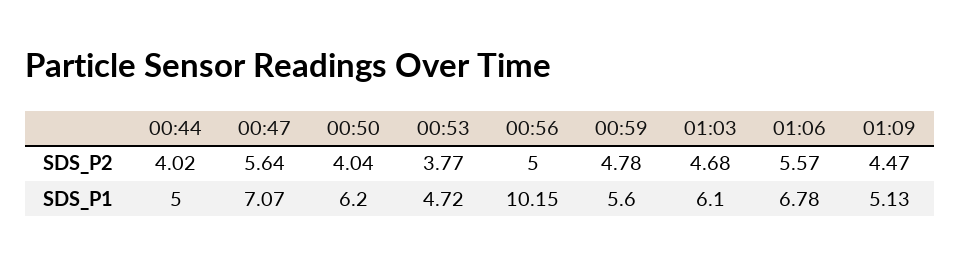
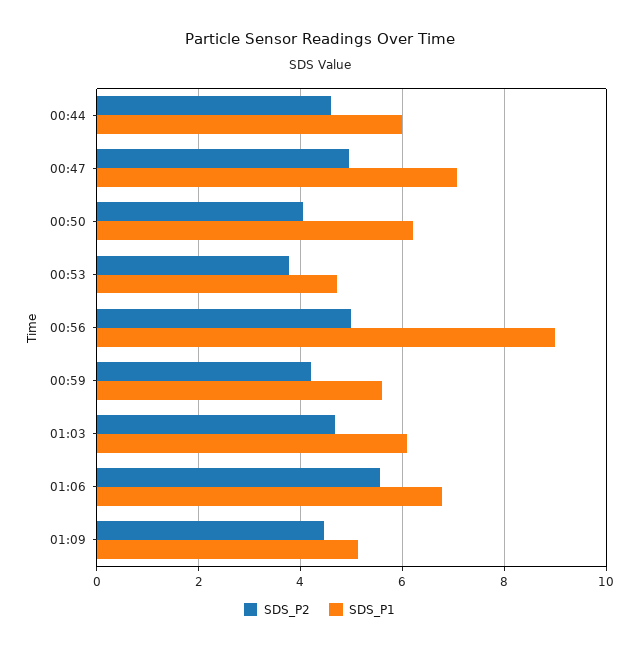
SDS_P2, 00:44: 4.02 -> 4.6
SDS_P2, 00:47: 5.64 -> 5
SDS_P2, 00:59: 4.78 -> 4.2
SDS_P1, 00:44: 5 -> 6
SDS_P1, 00:56: 10.15 -> 9

